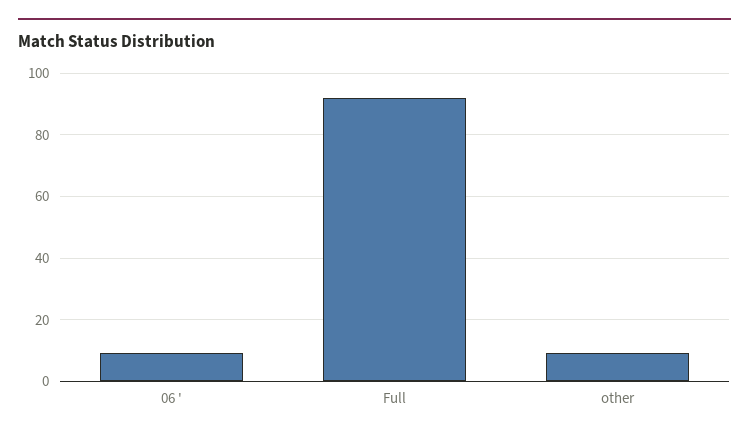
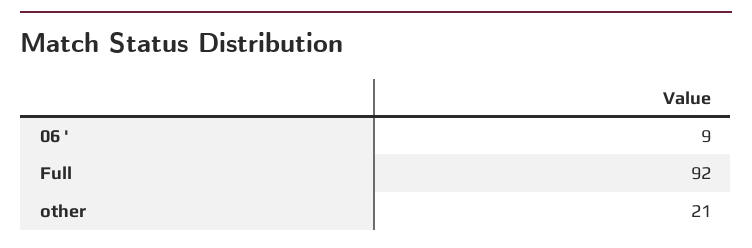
other: 10 -> 21

